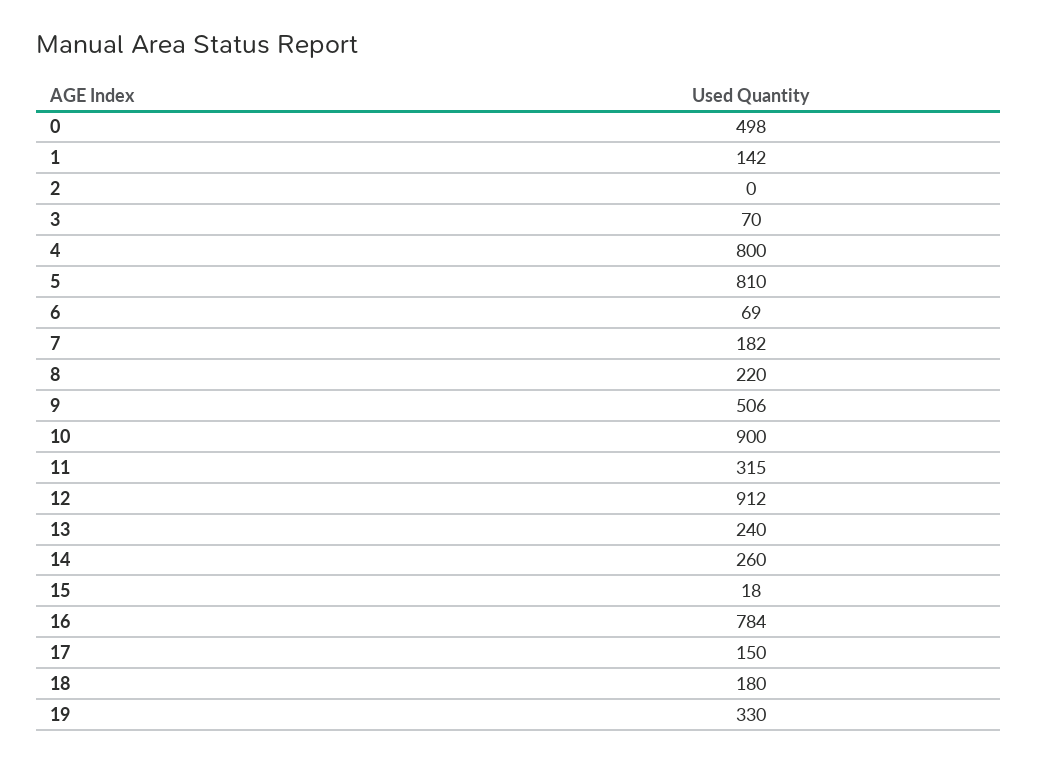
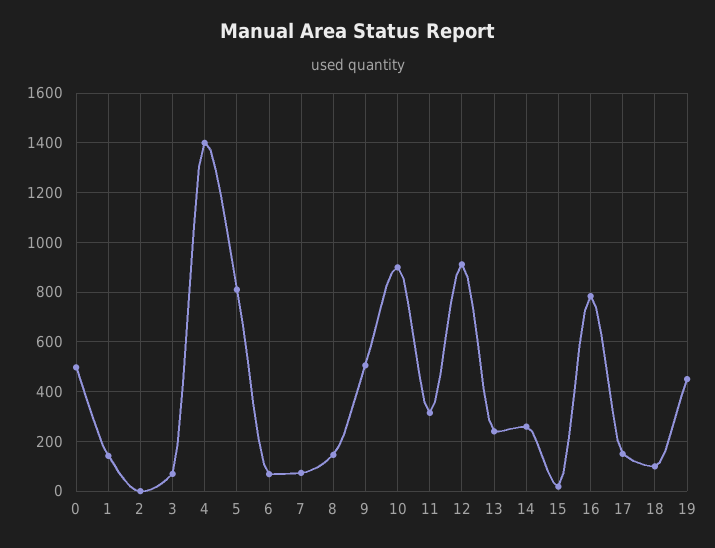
4: 800 -> 1400
7: 182 -> 75
8: 220 -> 150
18: 180 -> 100
19: 330 -> 450

